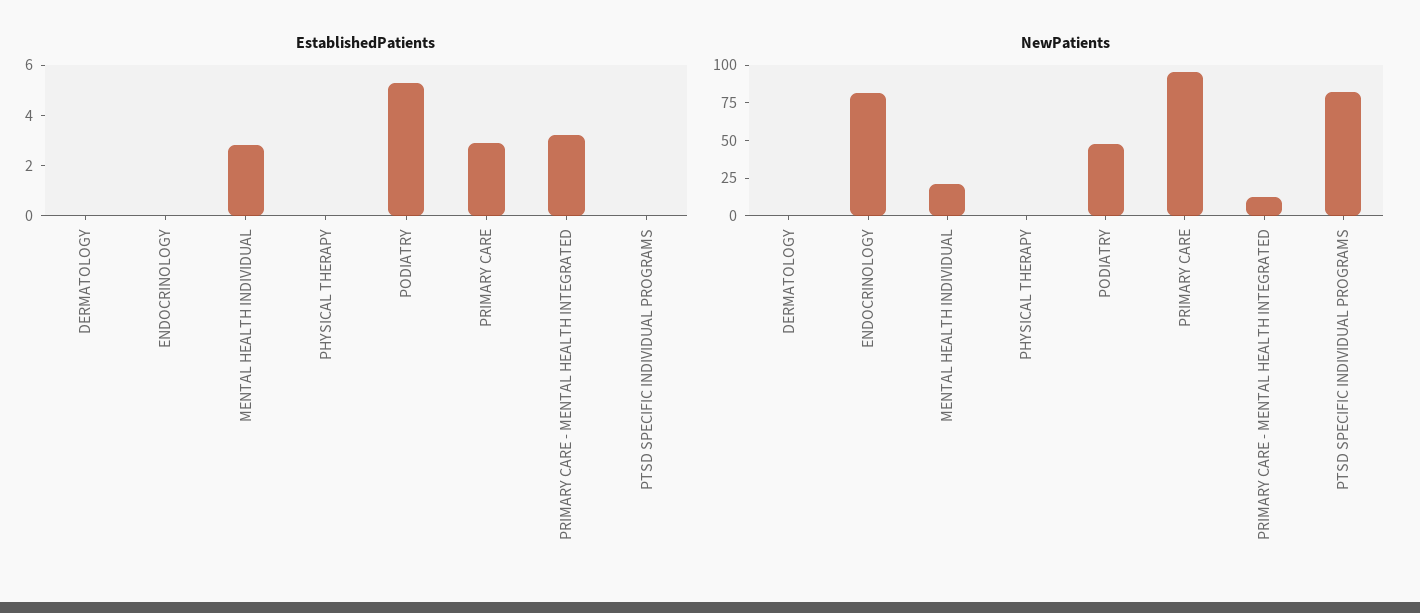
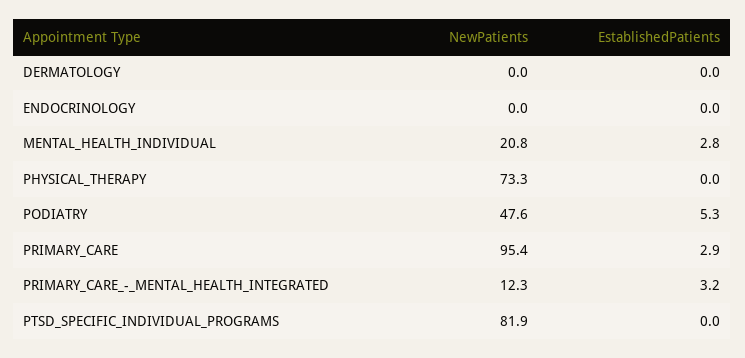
NewPatients, ENDOCRINOLOGY: 75 -> 0
NewPatients, PHYSICAL THERAPY: 0 -> 73.3

